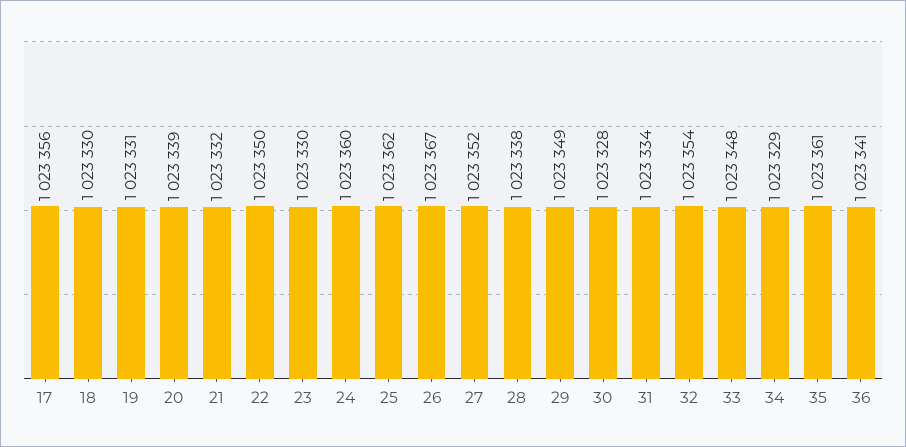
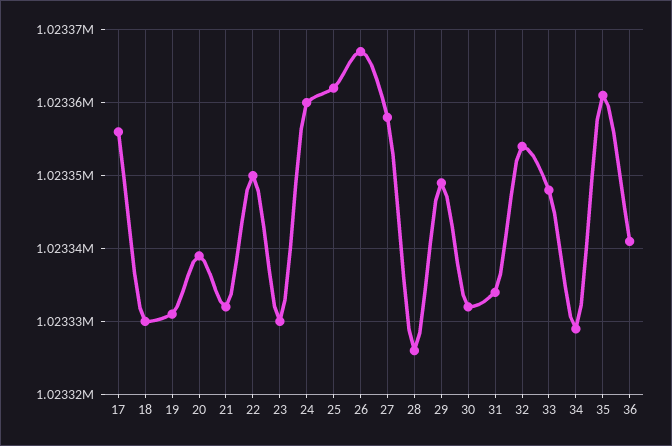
27: 1023352 -> 1023358
28: 1023338 -> 1023326
30: 1023328 -> 1023332

